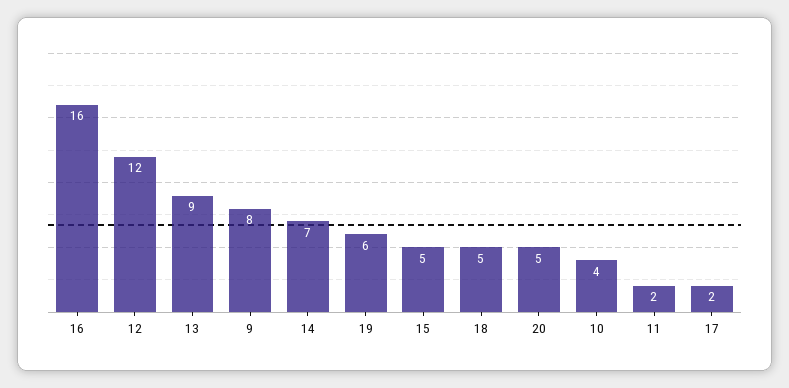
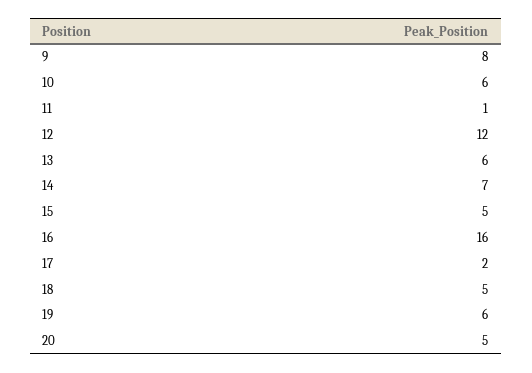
13: 9 -> 6
10: 4 -> 6
11: 2 -> 1

